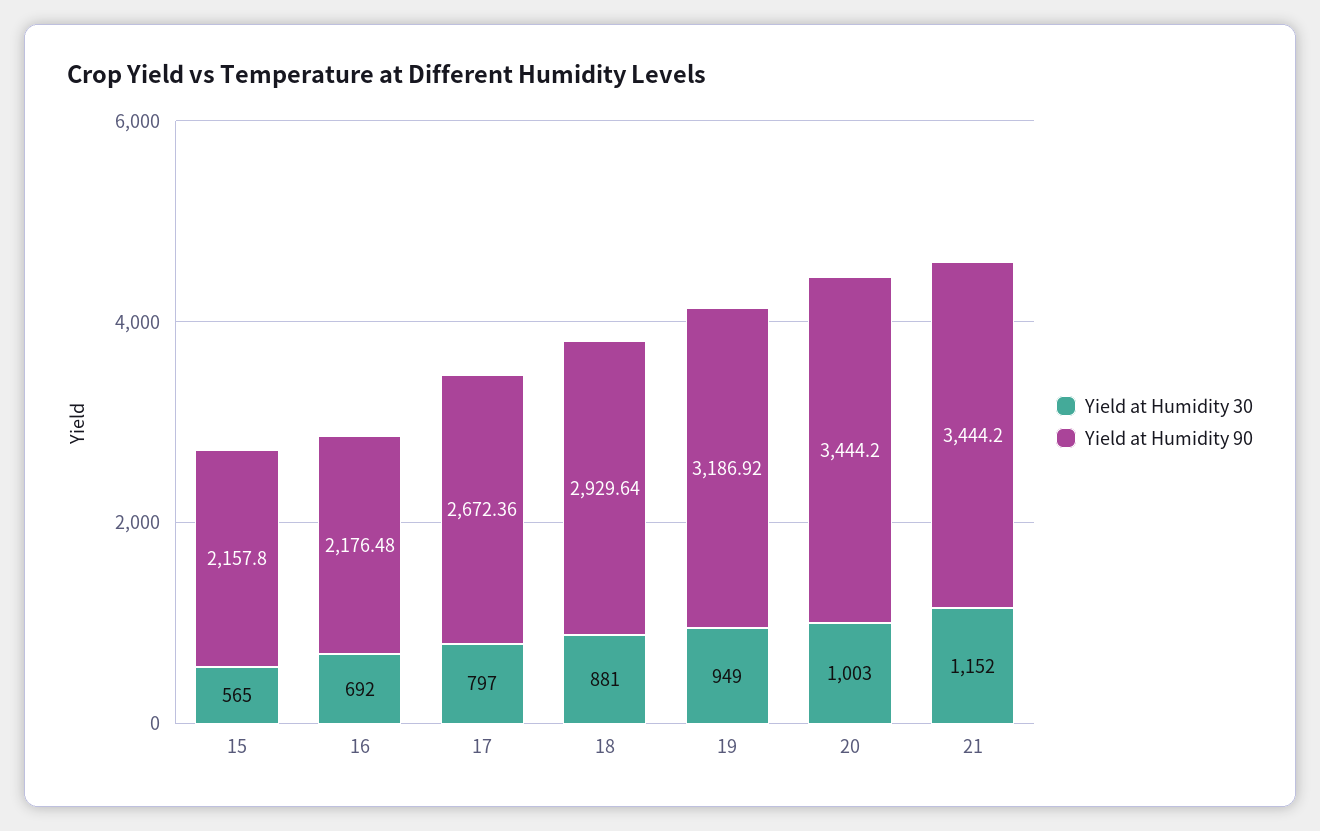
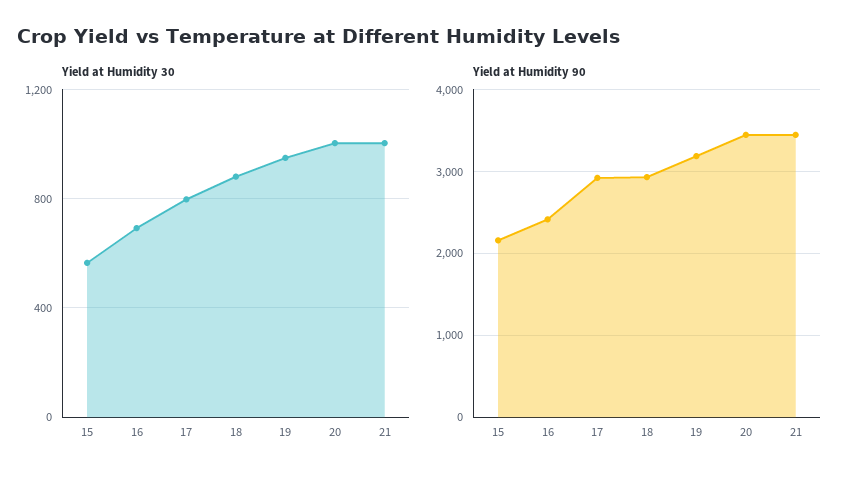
Yield at Humidity 90, 16: 2176.48 -> 2400
Yield at Humidity 90, 17: 2672.36 -> 2900
Yield at Humidity 30, 21: 1152 -> 1000

